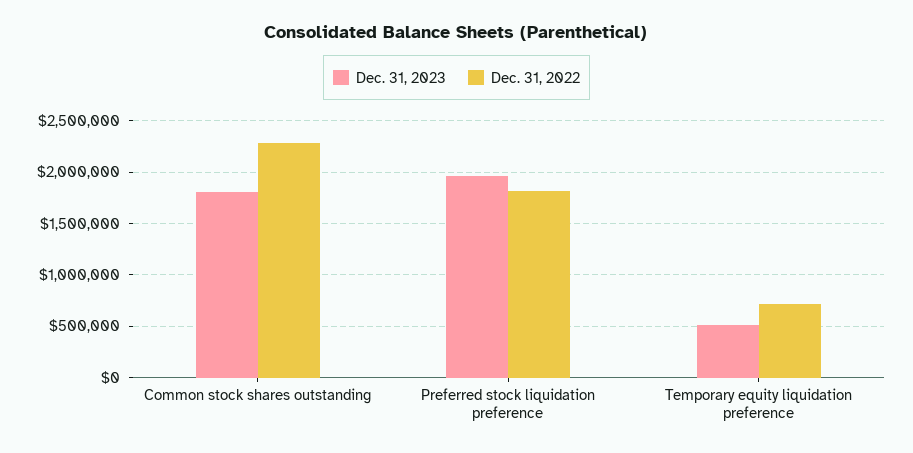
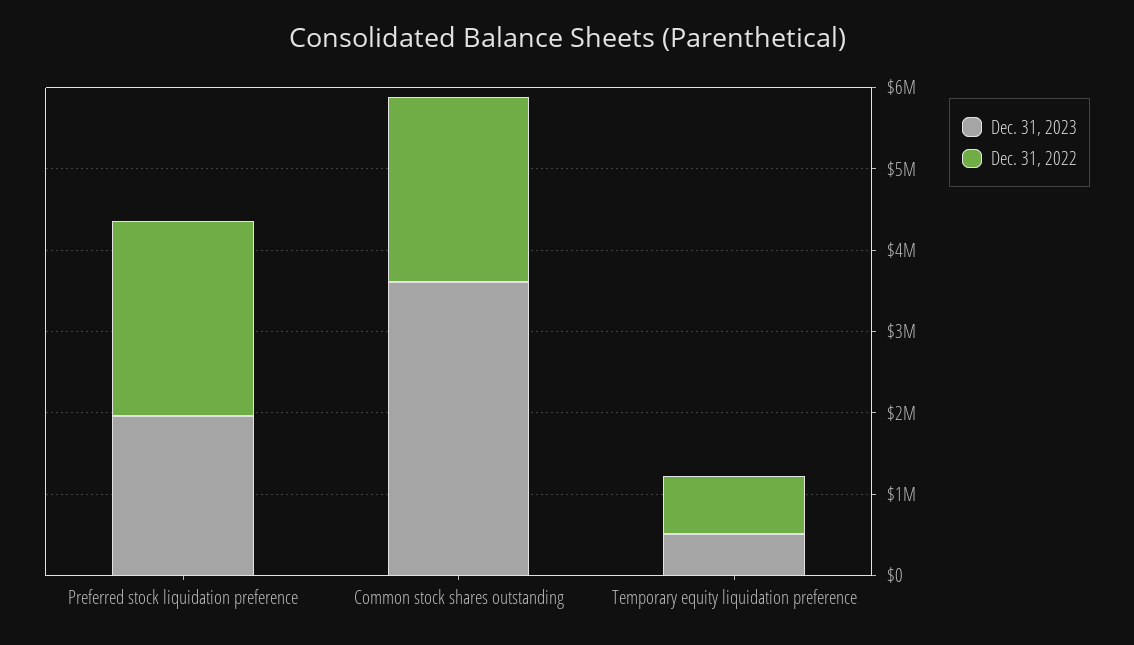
Dec. 31, 2023, Common stock shares outstanding: 1800000 -> 3600000
Dec. 31, 2022, Preferred stock liquidation preference: 1800000 -> 2400000

